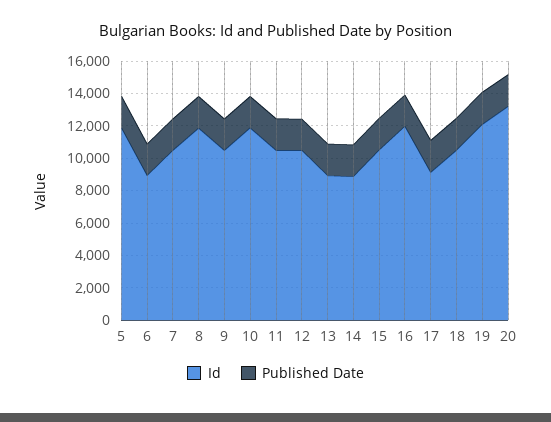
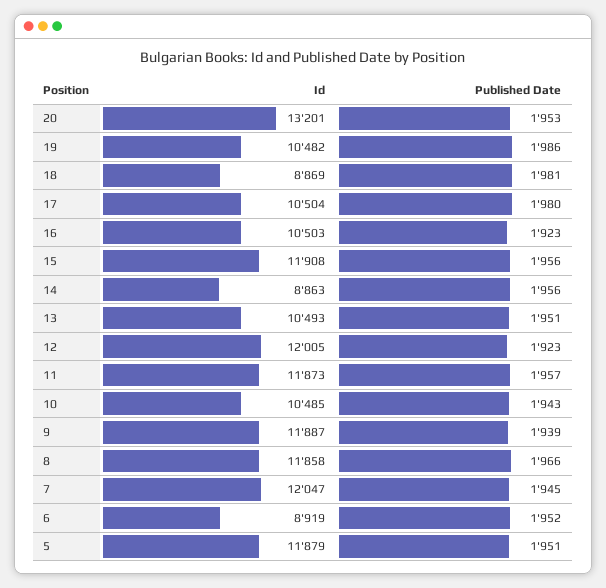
Id, 7: 10500 -> 12047
Id, 9: 10500 -> 11887
Id, 10: 12000 -> 10485
Id, 11: 10500 -> 11873
Id, 12: 10500 -> 12005
Id, 13: 9000 -> 10493
Id, 15: 10500 -> 11908
Id, 16: 12000 -> 10503
Id, 17: 9000 -> 10504
Id, 18: 10500 -> 8869
Id, 19: 12000 -> 10482

